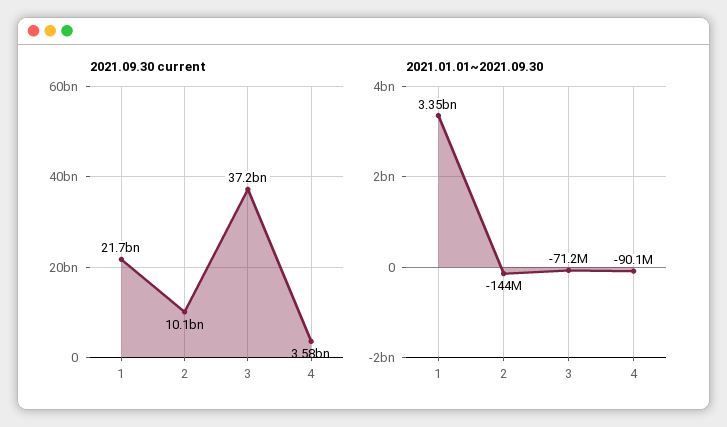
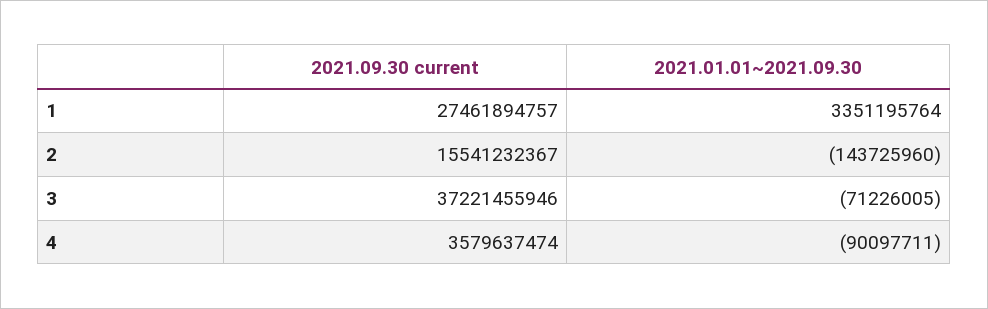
2021.09.30 current, 1: 21700000000 -> 27461894757
2021.09.30 current, 2: 10100000000 -> 15541232367

